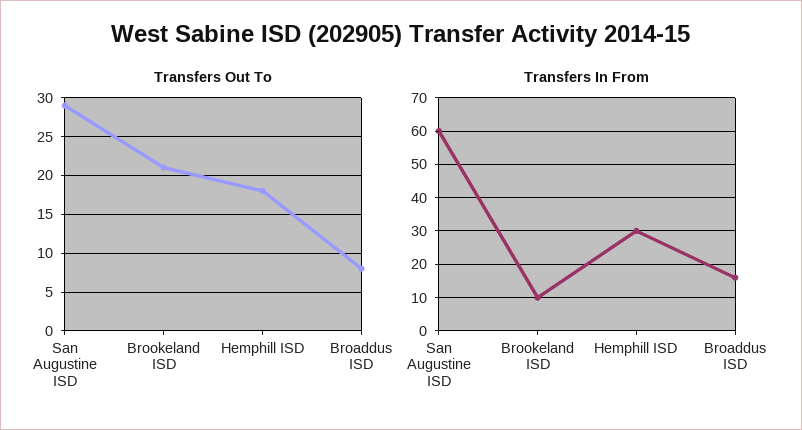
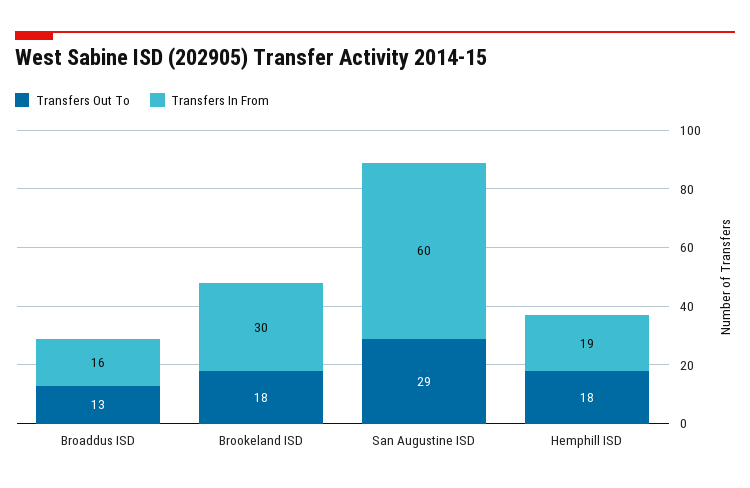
Transfers Out To, Brookeland ISD: 21 -> 18
Transfers Out To, Broaddus ISD: 8 -> 13
Transfers In From, Brookeland ISD: 10 -> 30
Transfers In From, Hemphill ISD: 30 -> 19

